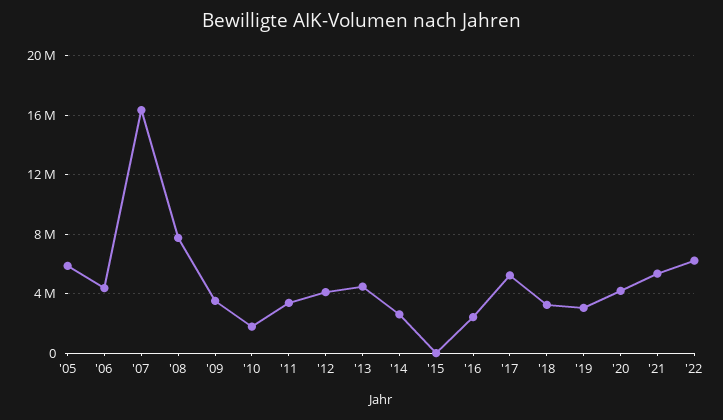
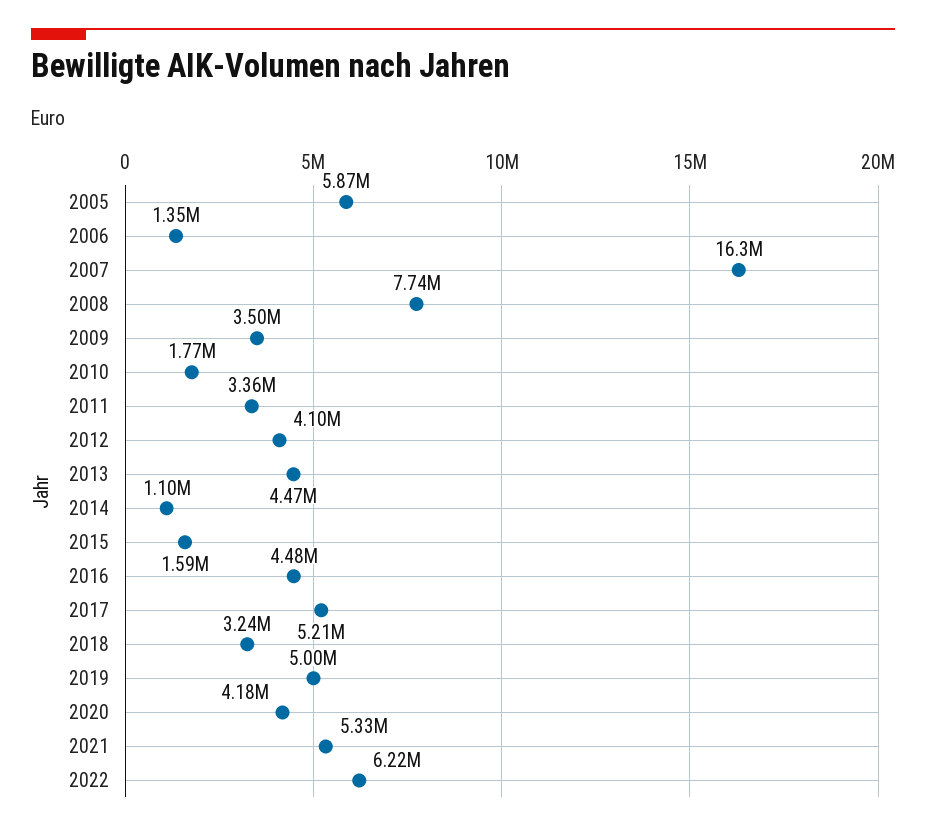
'06: 4500000 -> 1350000
'14: 2500000 -> 1100000
'15: 0 -> 1590000
'16: 2500000 -> 4480000
'19: 3000000 -> 5000000

